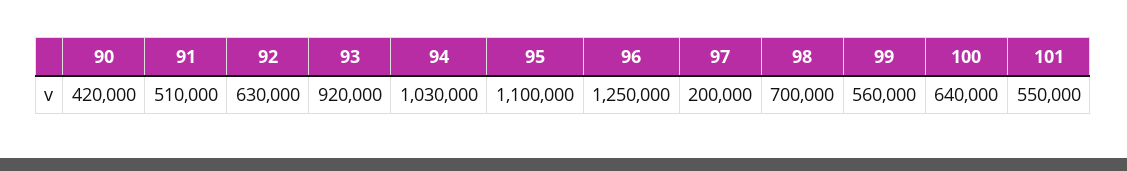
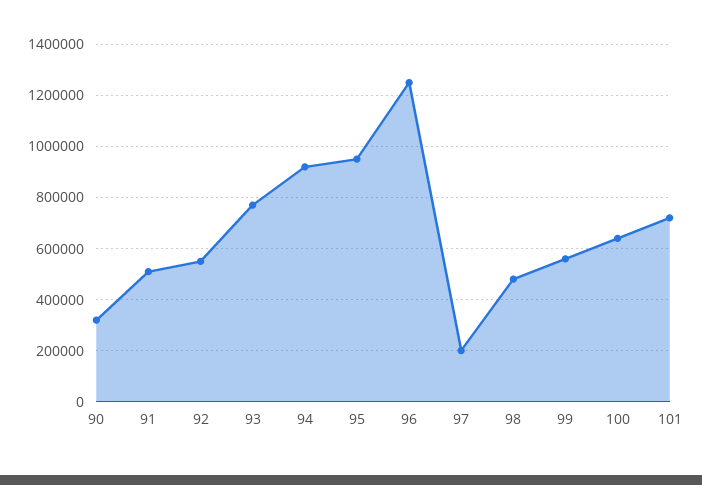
90: 420000 -> 325000
92: 630000 -> 550000
93: 920000 -> 775000
94: 1030000 -> 925000
95: 1100000 -> 950000
98: 700000 -> 475000
101: 550000 -> 725000

